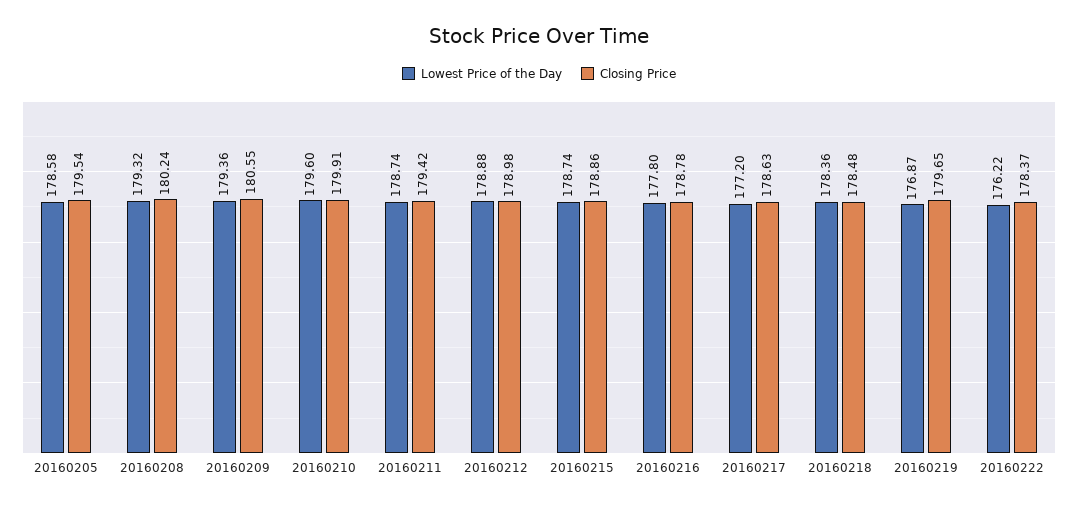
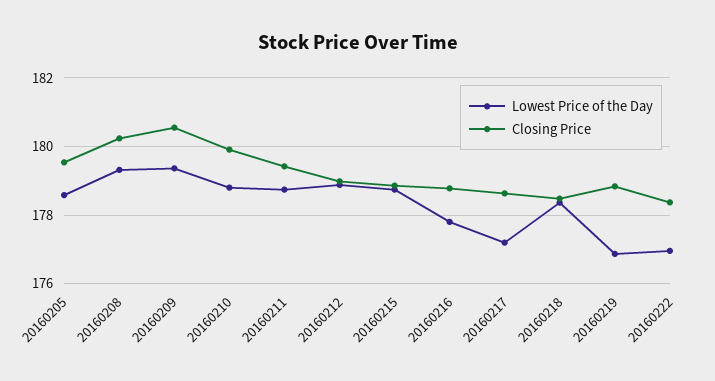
Lowest Price of the Day, 20160210: 179.6 -> 178.8
Closing Price, 20160219: 179.65 -> 178.8
Lowest Price of the Day, 20160222: 176.22 -> 177

